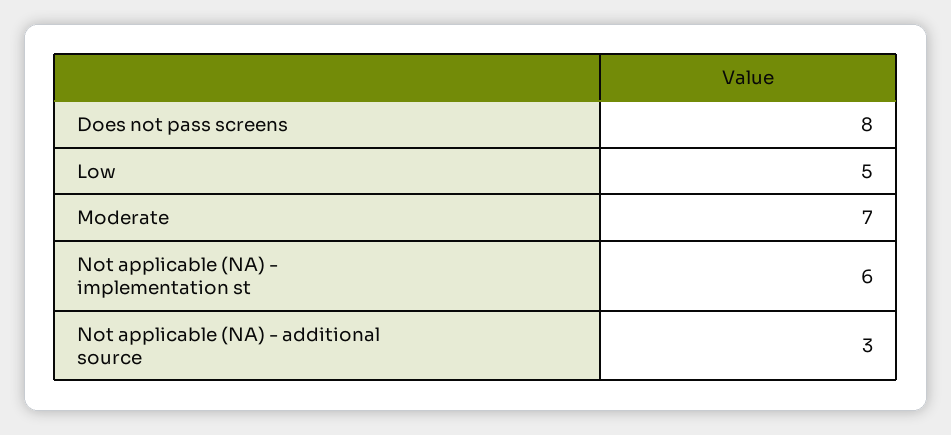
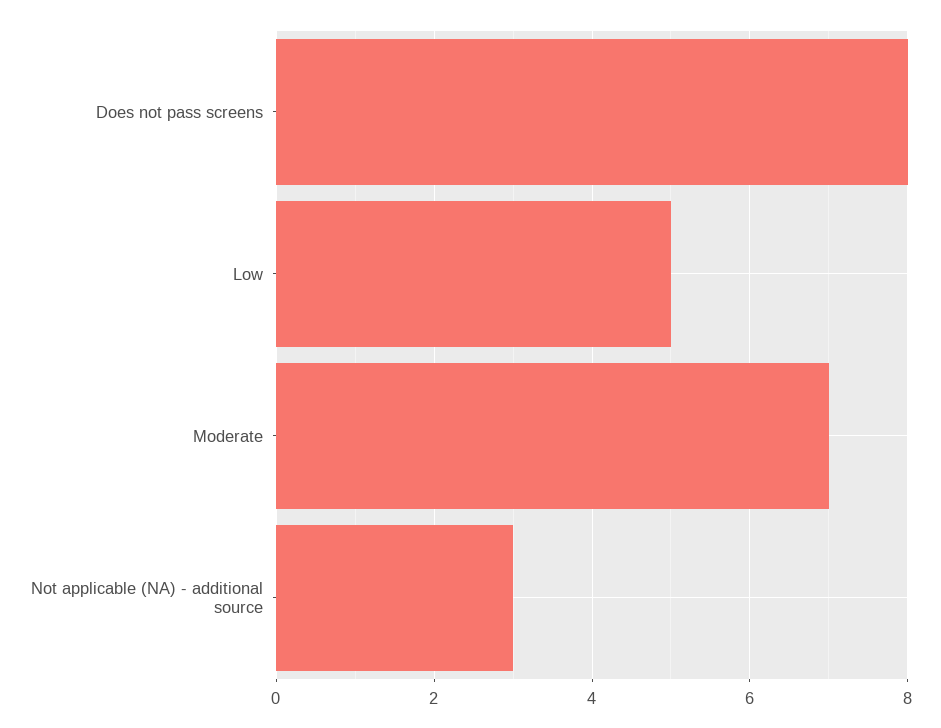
Not applicable (NA) - implementation st: 6 -> none

